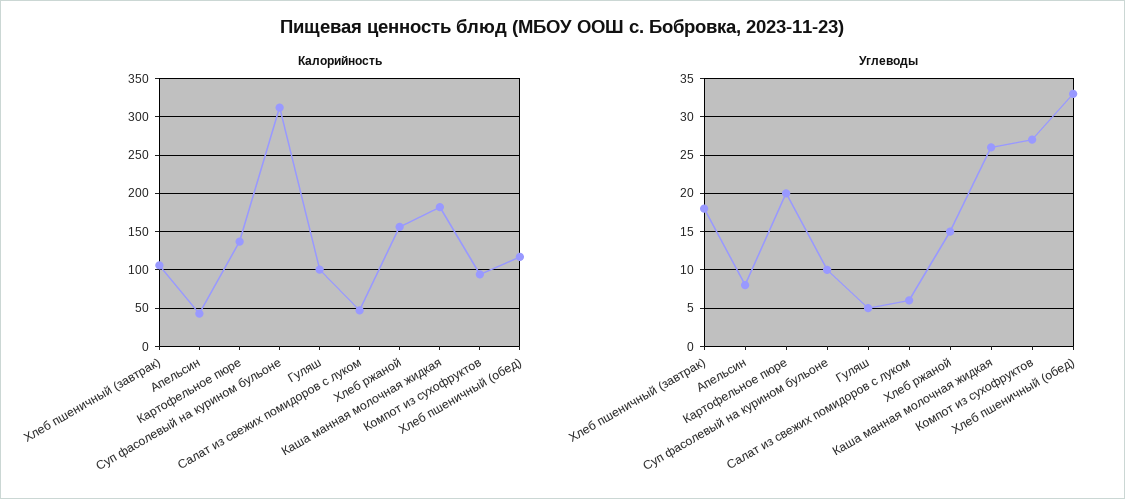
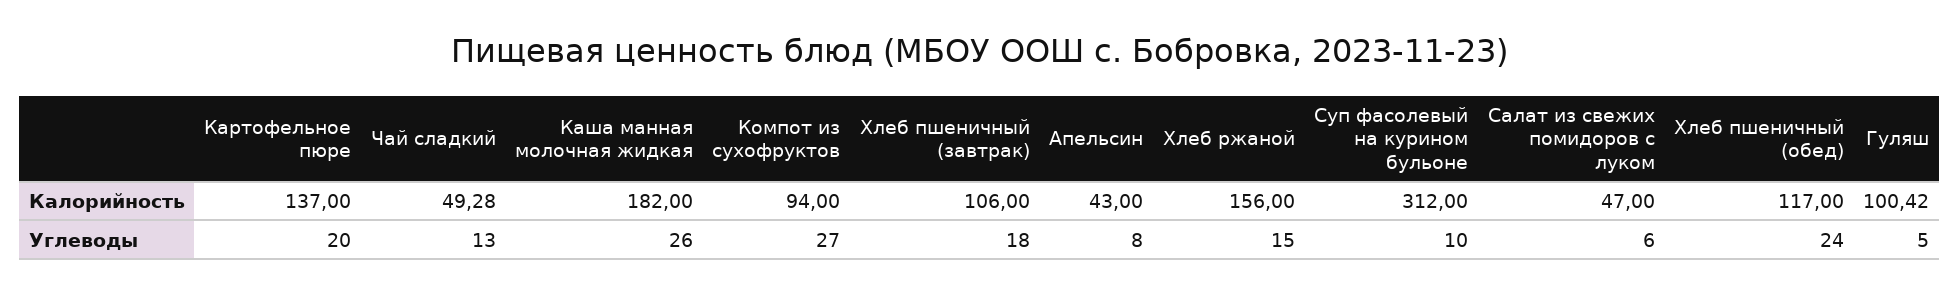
Углеводы, Хлеб пшеничный (обед): 33 -> 24
Калорийность, Чай сладкий: none -> 49.28
Углеводы, Чай сладкий: none -> 13

